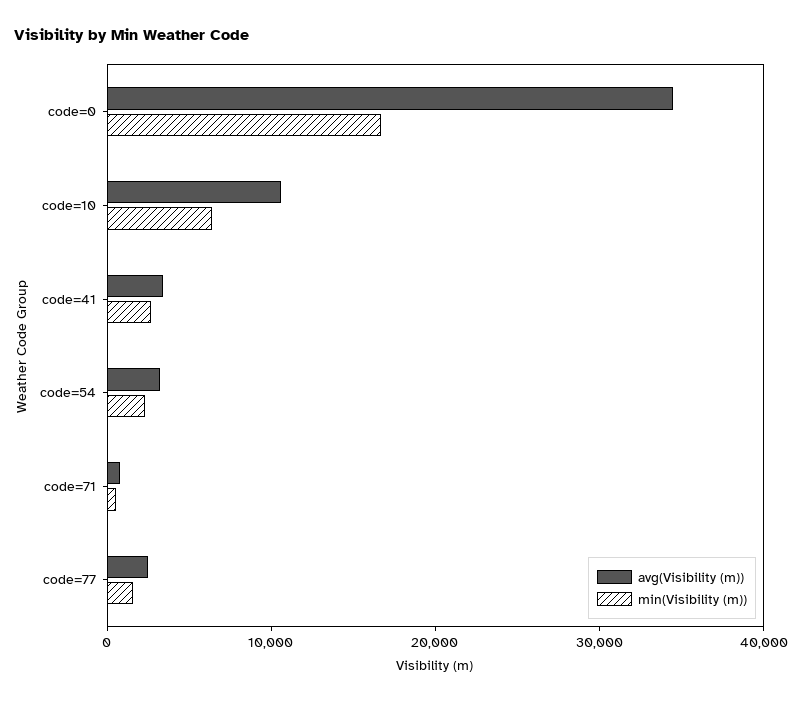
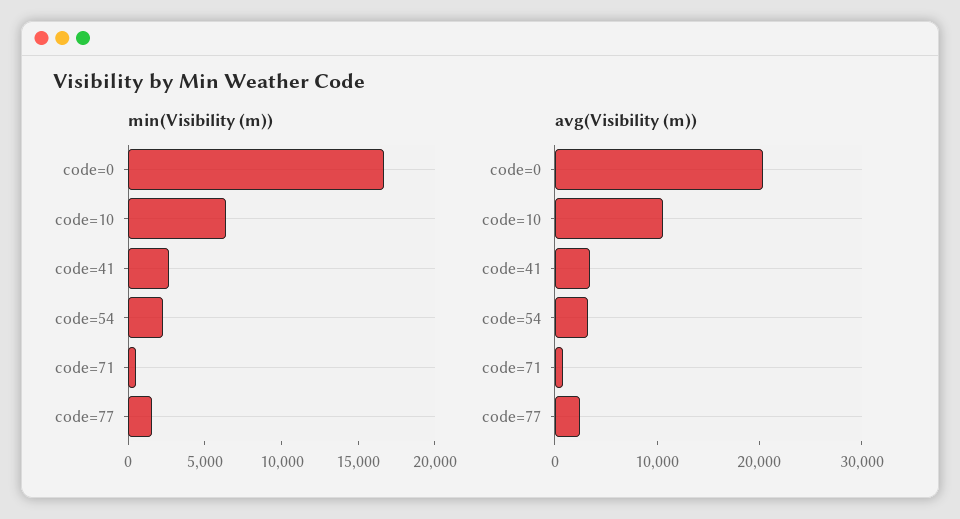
avg(Visibility (m)), code=0: 34000 -> 20000

